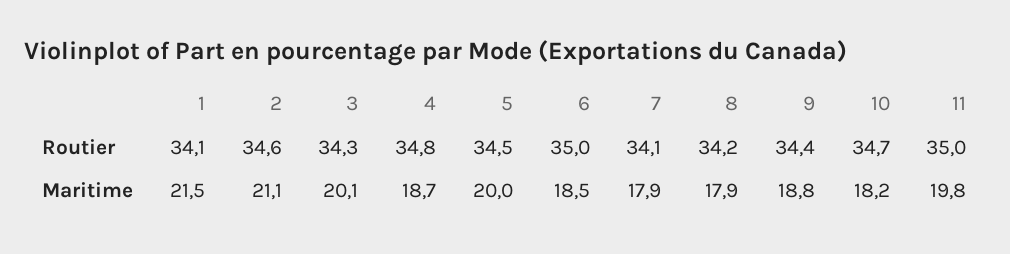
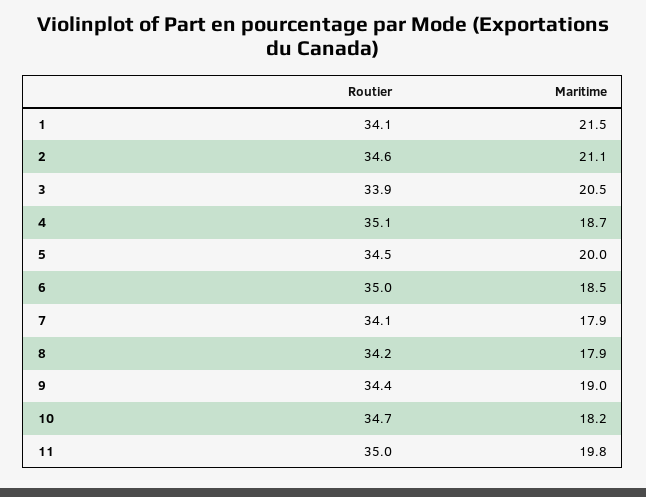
3, Routier: 34.3 -> 33.9
4, Routier: 34.8 -> 35.1
3, Maritime: 20.1 -> 20.5
9, Maritime: 18.8 -> 19

